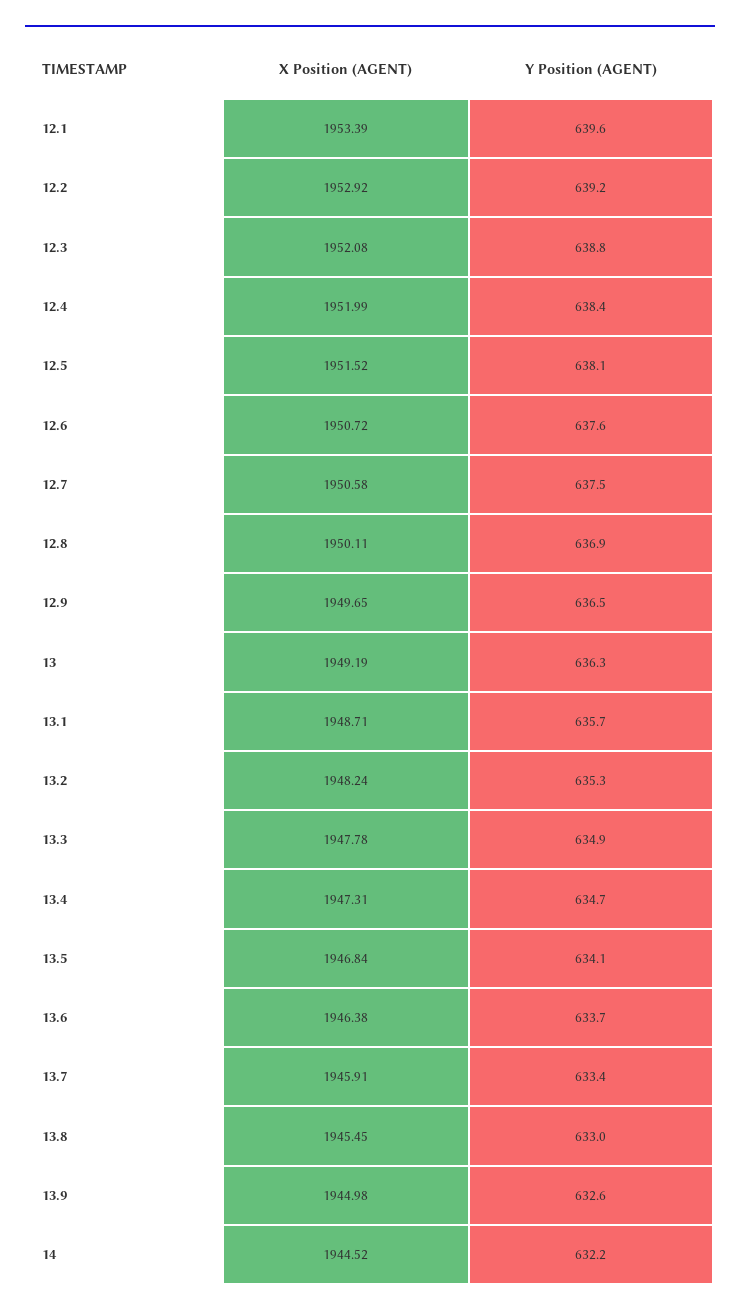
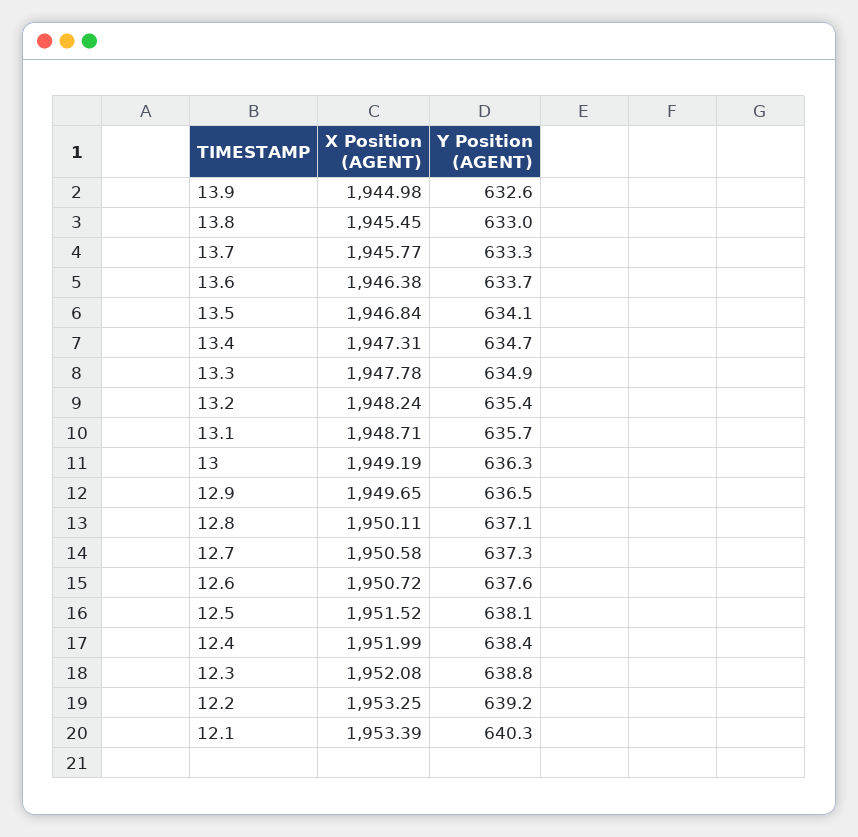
Y Position (AGENT), 12.1: 639.6 -> 640.3
X Position (AGENT), 12.2: 1952.92 -> 1953.25
Y Position (AGENT), 12.7: 637.5 -> 637.3
Y Position (AGENT), 12.8: 636.9 -> 637.1
Y Position (AGENT), 13.2: 635.3 -> 635.4
X Position (AGENT), 13.7: 1945.91 -> 1945.77
Y Position (AGENT), 13.7: 633.4 -> 633.3
X Position (AGENT), 14: 1944.52 -> none
Y Position (AGENT), 14: 632.2 -> none

